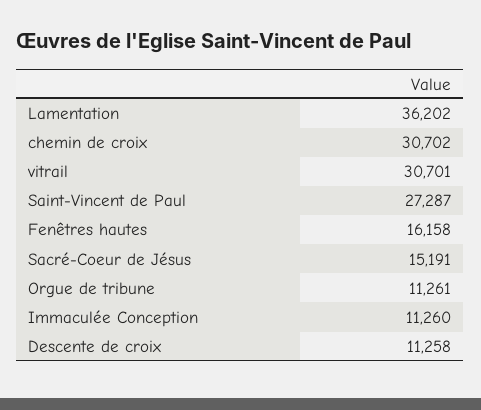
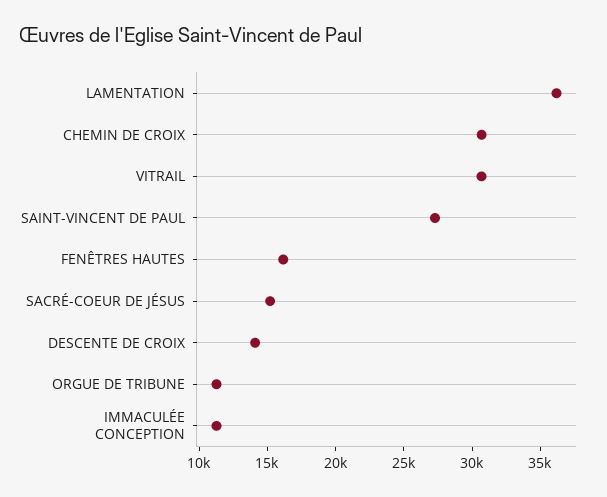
Descente de croix: 11258 -> 14000

